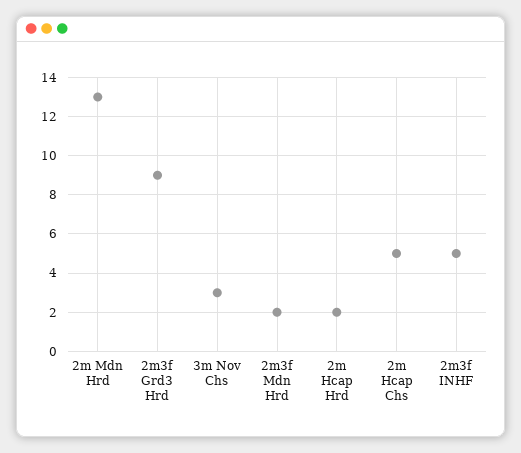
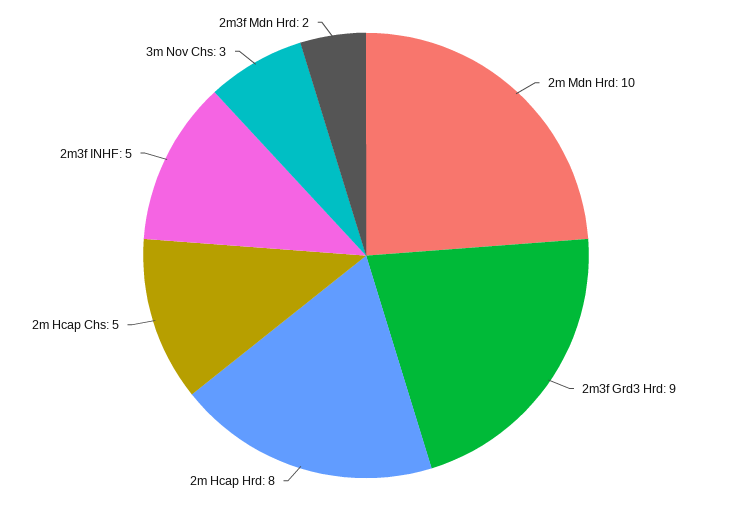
2m Mdn Hrd: 13 -> 10
2m Hcap Hrd: 2 -> 8

